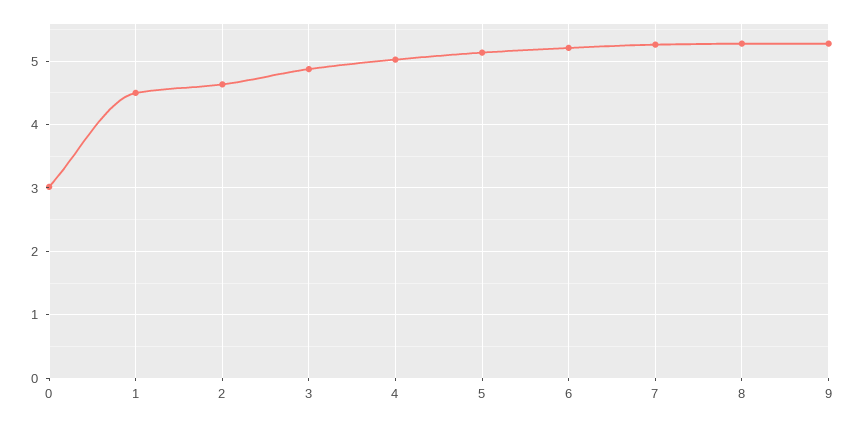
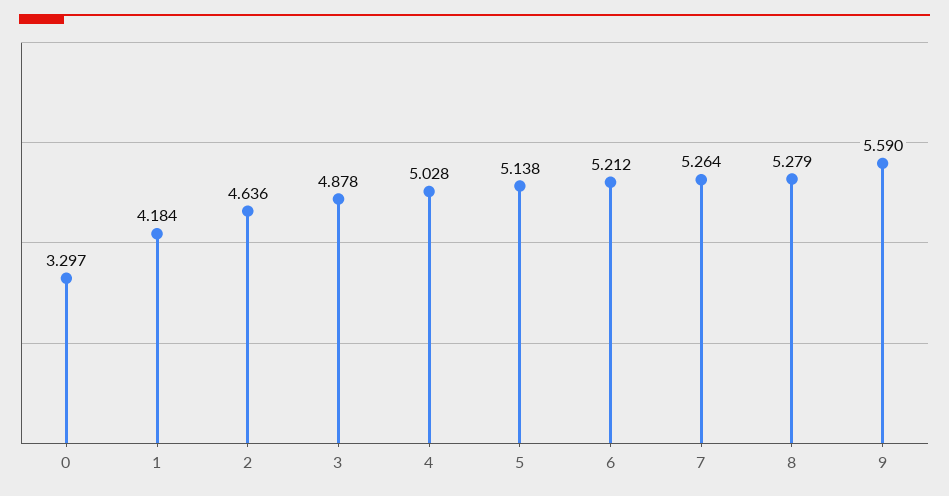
0: 3 -> 3.297
1: 4.5 -> 4.184
9: 5.3 -> 5.59

